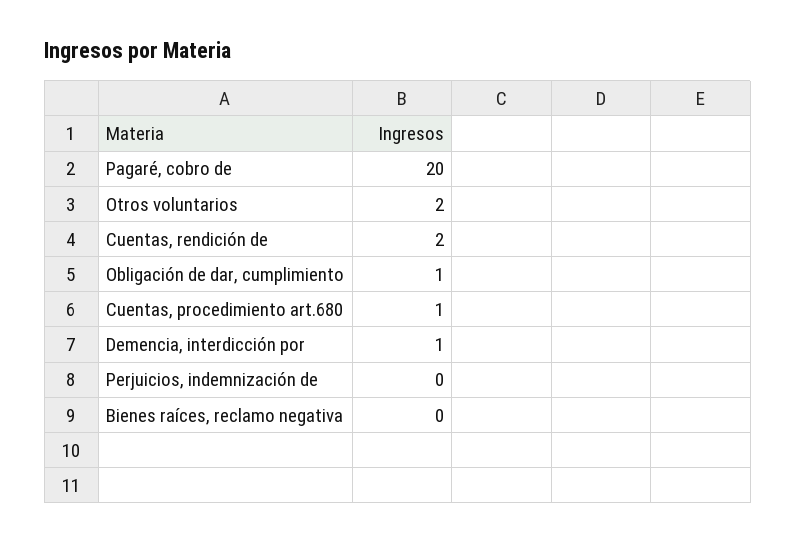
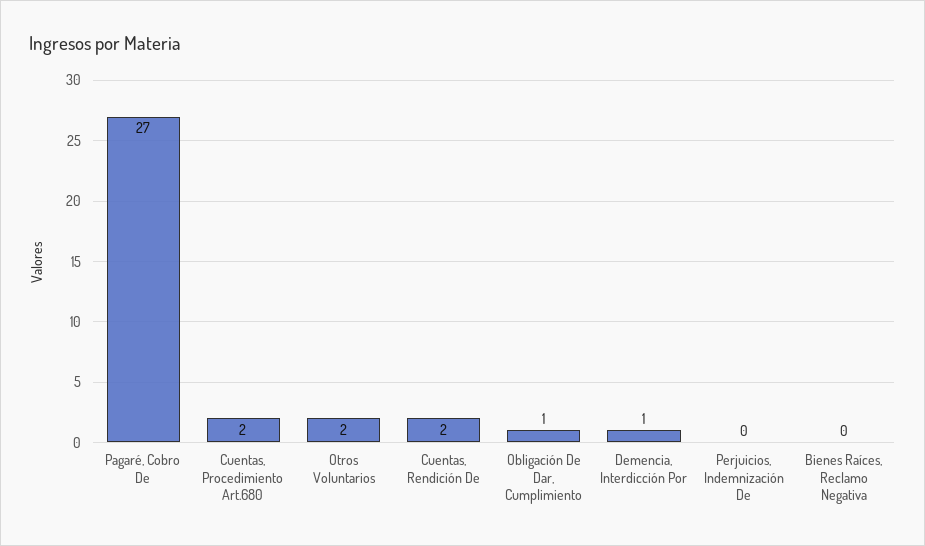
Pagaré, cobro de: 20 -> 27
Cuentas, procedimiento art.680: 1 -> 2

